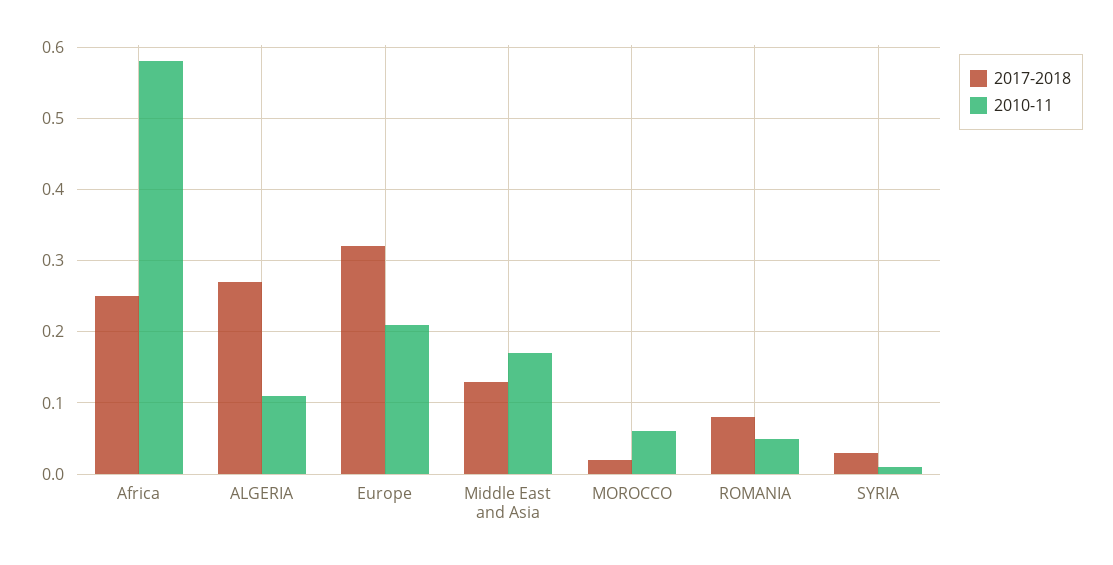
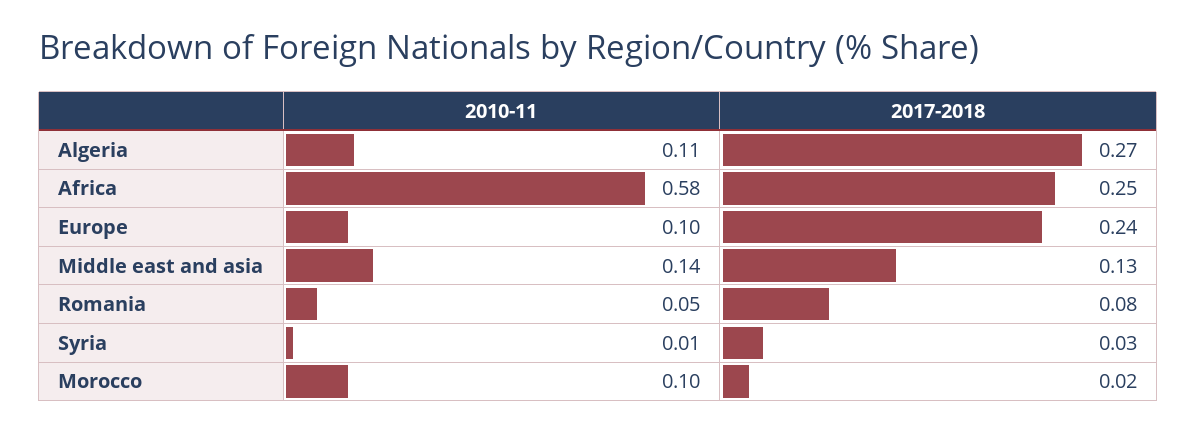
2017-2018, Europe: 0.32 -> 0.24
2010-11, Europe: 0.21 -> 0.1
2010-11, Middle East and Asia: 0.17 -> 0.14
2010-11, MOROCCO: 0.06 -> 0.1

